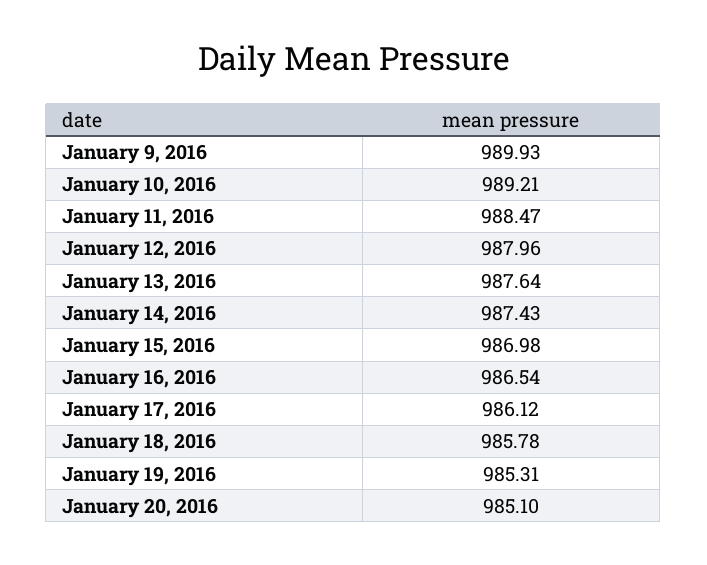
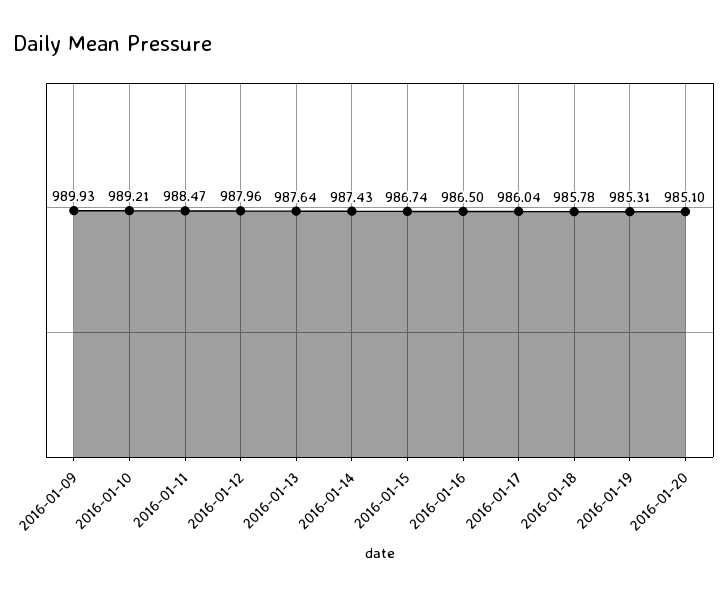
January 15, 2016: 986.98 -> 986.74
January 16, 2016: 986.54 -> 986.5
January 17, 2016: 986.12 -> 986.04

